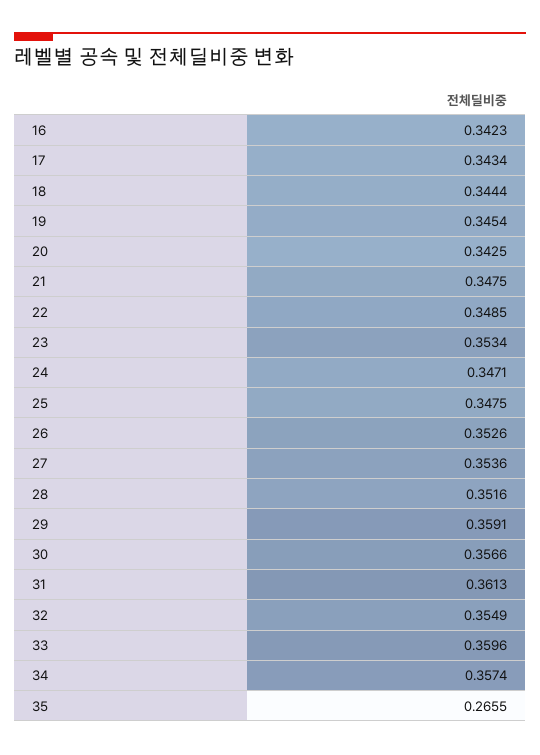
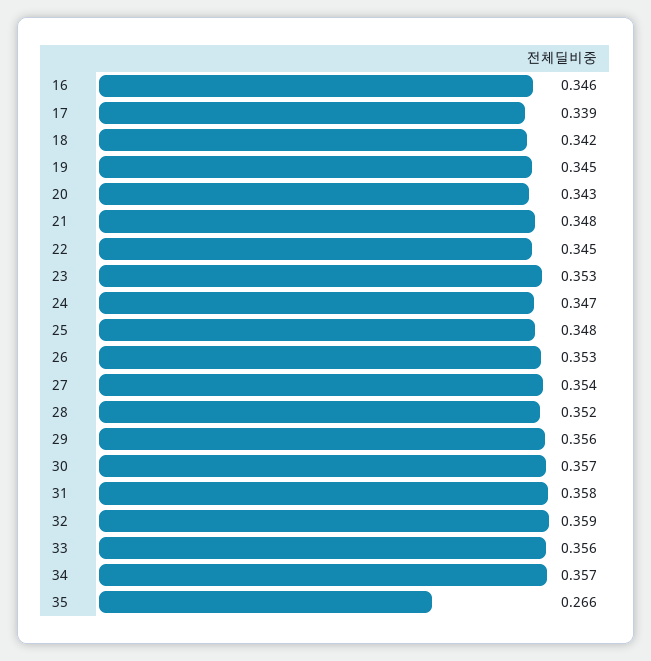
16: 0.3423 -> 0.346
17: 0.3434 -> 0.339
18: 0.3444 -> 0.342
22: 0.3485 -> 0.345
29: 0.3591 -> 0.356
31: 0.3613 -> 0.358
32: 0.3549 -> 0.359
33: 0.3596 -> 0.356

